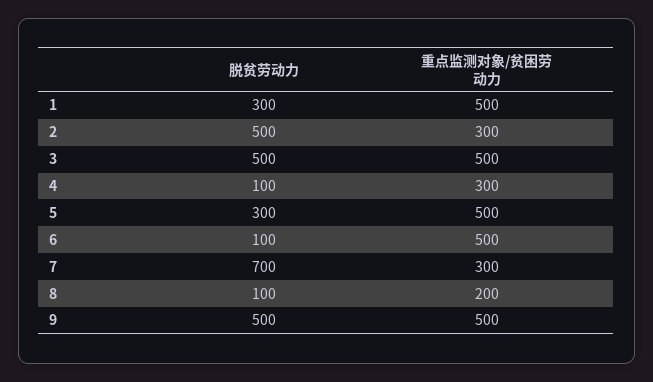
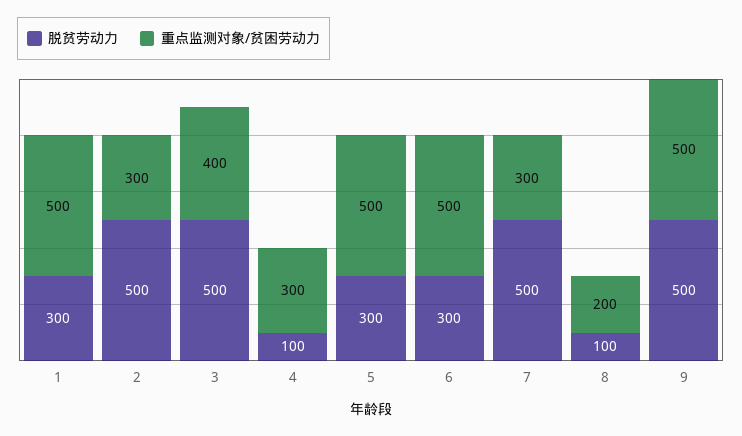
重点监测对象/贫困劳动力, 3: 500 -> 400
脱贫劳动力, 6: 100 -> 300
脱贫劳动力, 7: 700 -> 500

